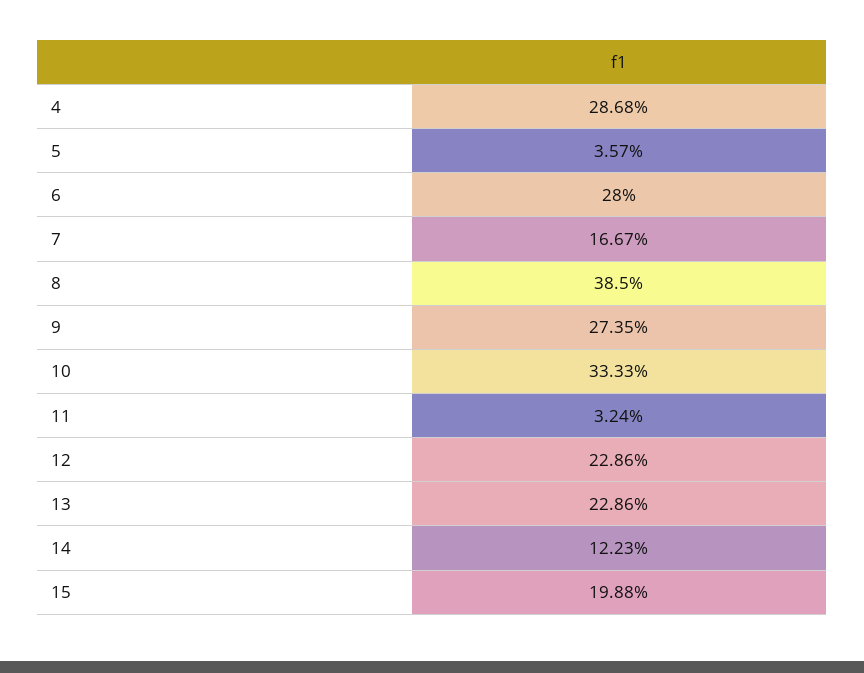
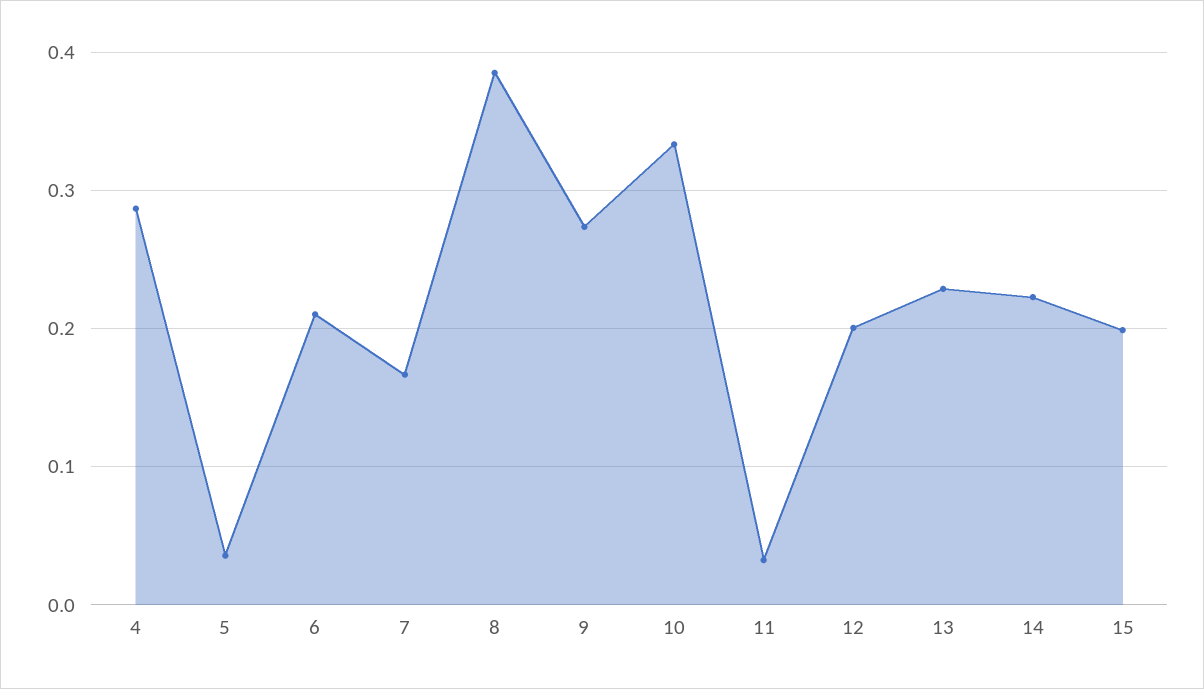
6: 0.28 -> 0.21
12: 0.2286 -> 0.2
14: 0.1223 -> 0.22

